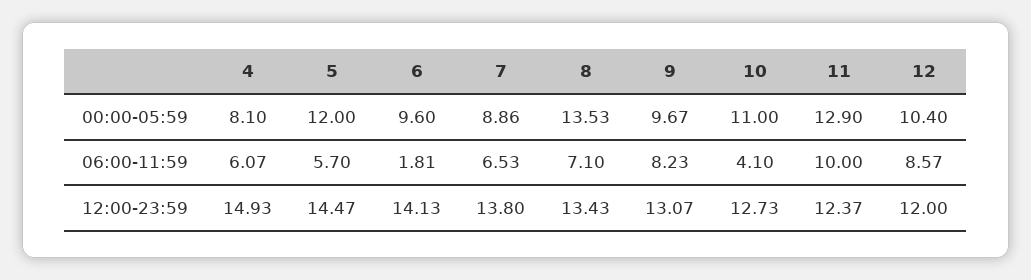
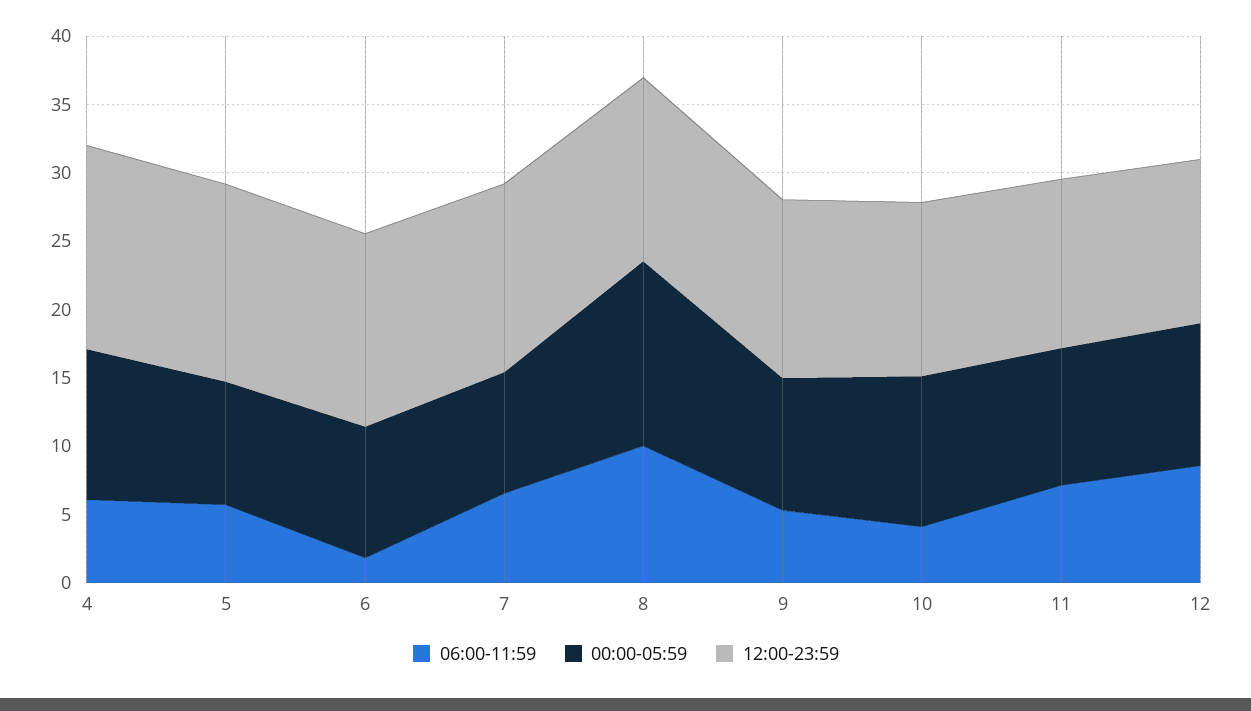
00:00-05:59, 4: 8.1 -> 11
00:00-05:59, 5: 12 -> 9
00:00-05:59, 11: 12.9 -> 10
06:00-11:59, 8: 7.1 -> 10
06:00-11:59, 9: 8.23 -> 5
06:00-11:59, 11: 10 -> 7

